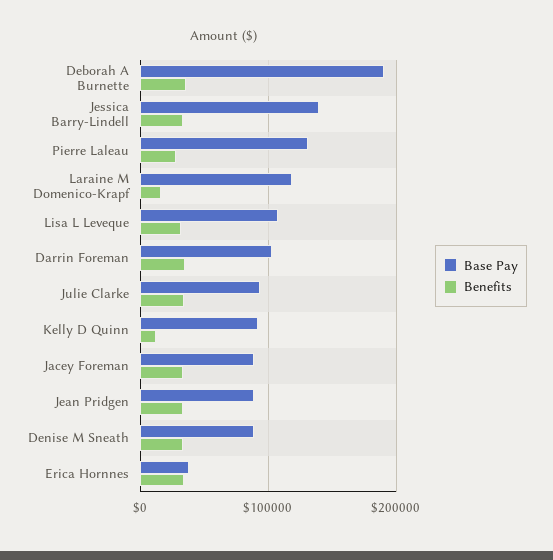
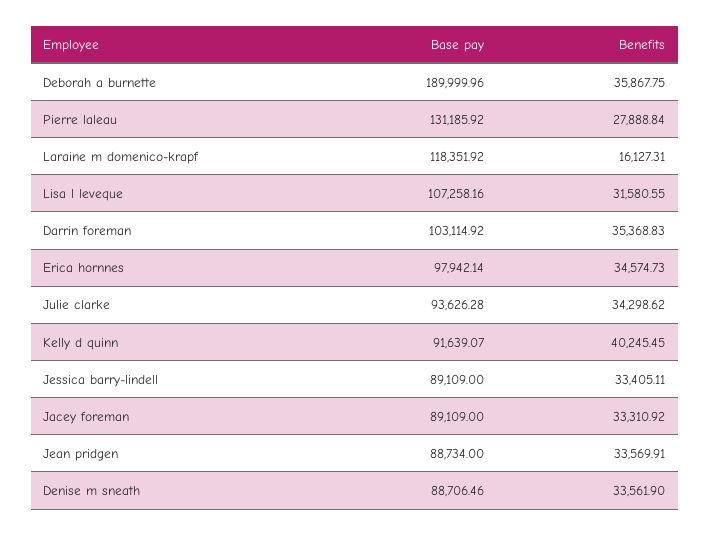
Base Pay, Jessica Barry-Lindell: 140000 -> 89109
Benefits, Kelly D Quinn: 10000 -> 40245.45
Base Pay, Erica Hornnes: 40000 -> 97942.14

